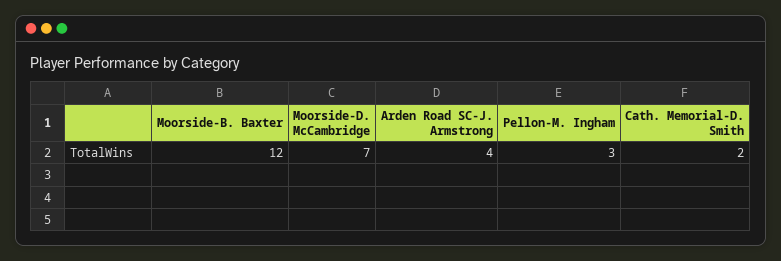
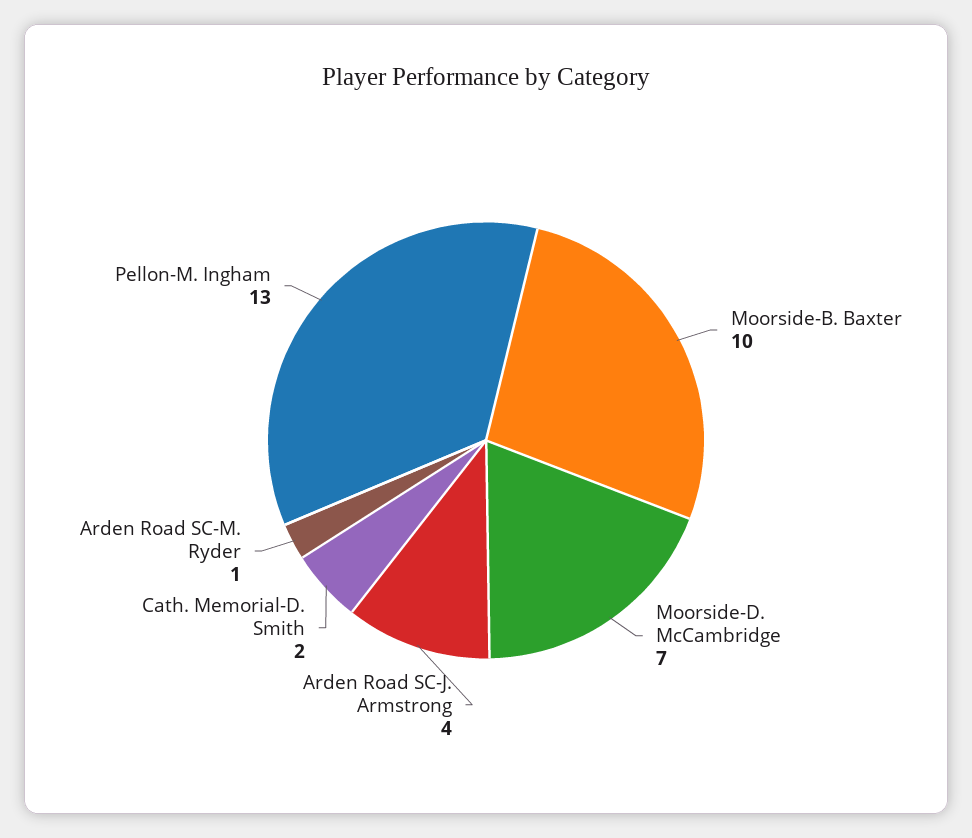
Moorside-B. Baxter: 12 -> 10
Pellon-M. Ingham: 3 -> 13
Arden Road SC-M. Ryder: none -> 1

